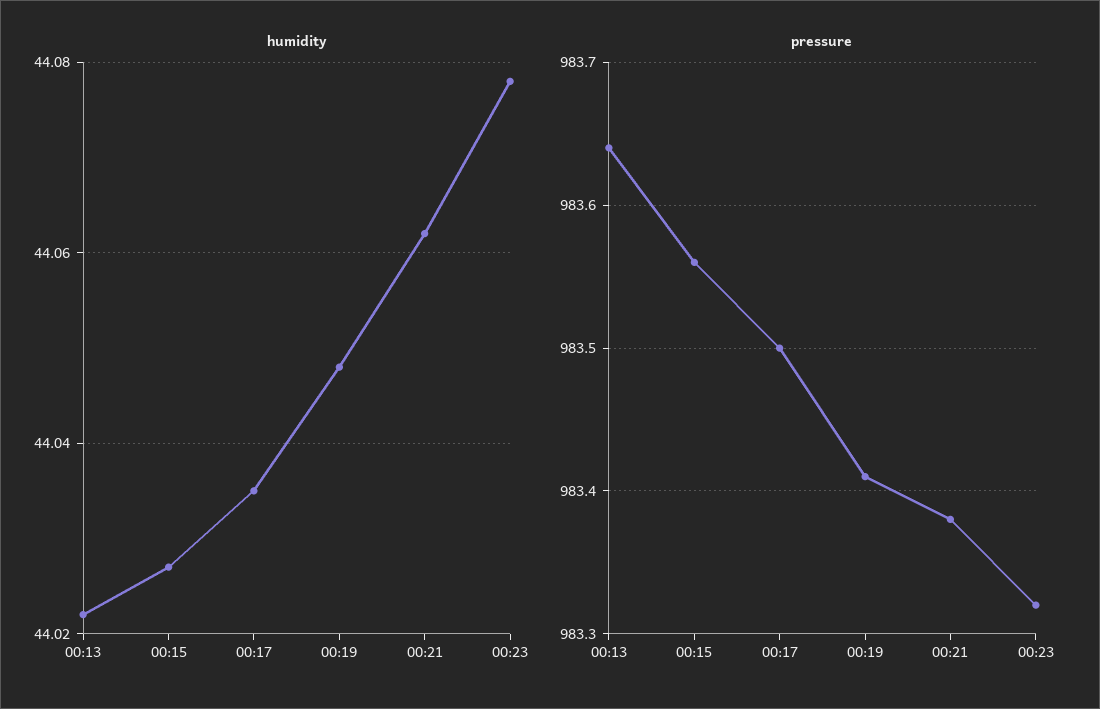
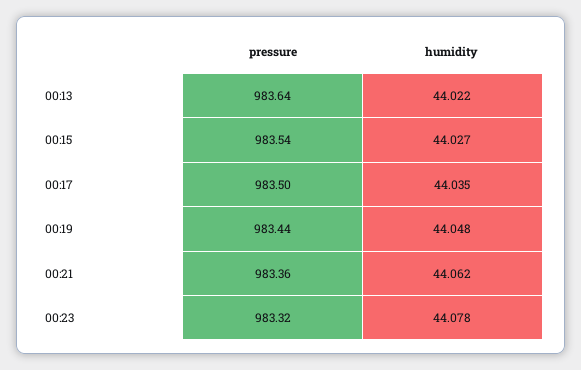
pressure, 00:15: 983.56 -> 983.54
pressure, 00:19: 983.41 -> 983.44
pressure, 00:21: 983.38 -> 983.36

